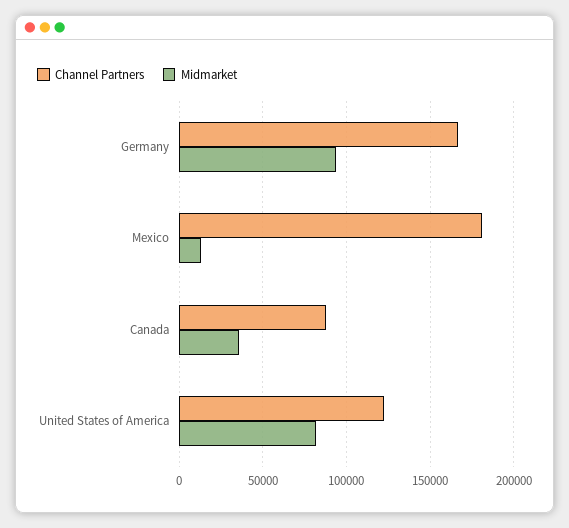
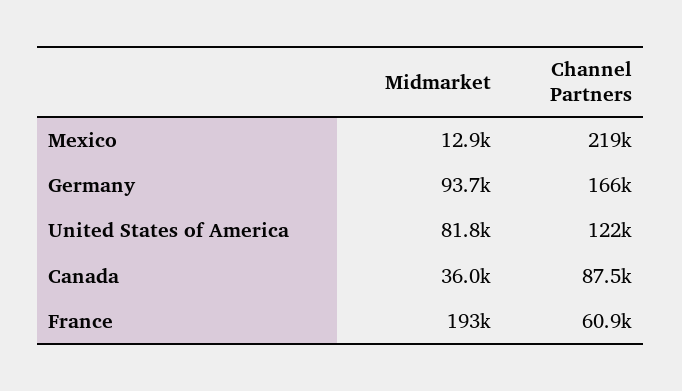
Channel Partners, Mexico: 180000 -> 219000
Midmarket, France: none -> 193000
Channel Partners, France: none -> 60900

